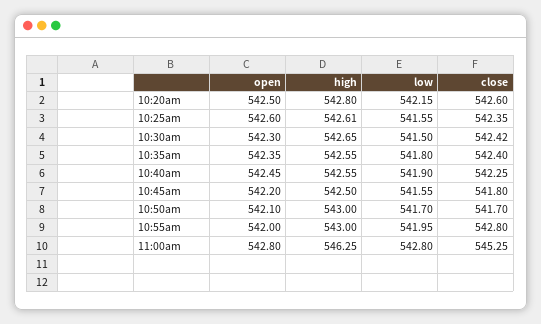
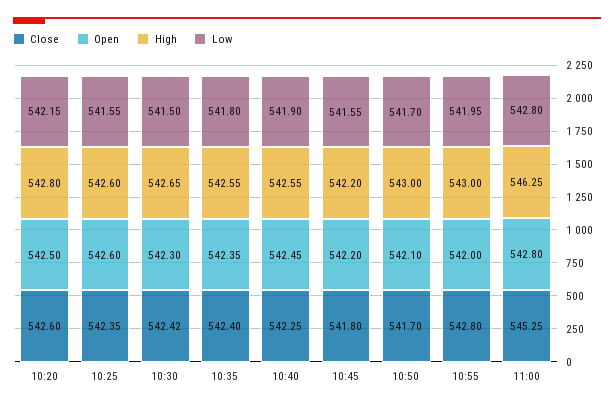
high, 10:25am: 542.61 -> 542.6
high, 10:45am: 542.5 -> 542.2

